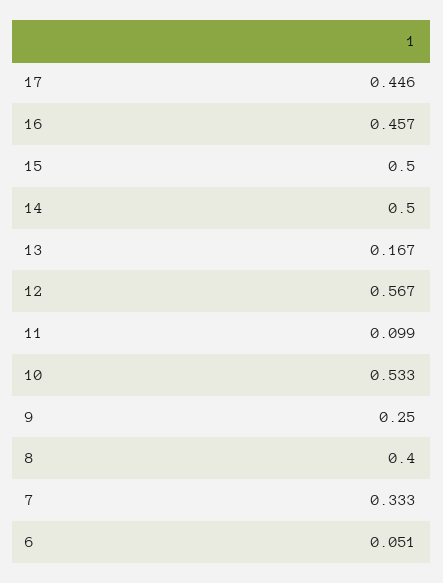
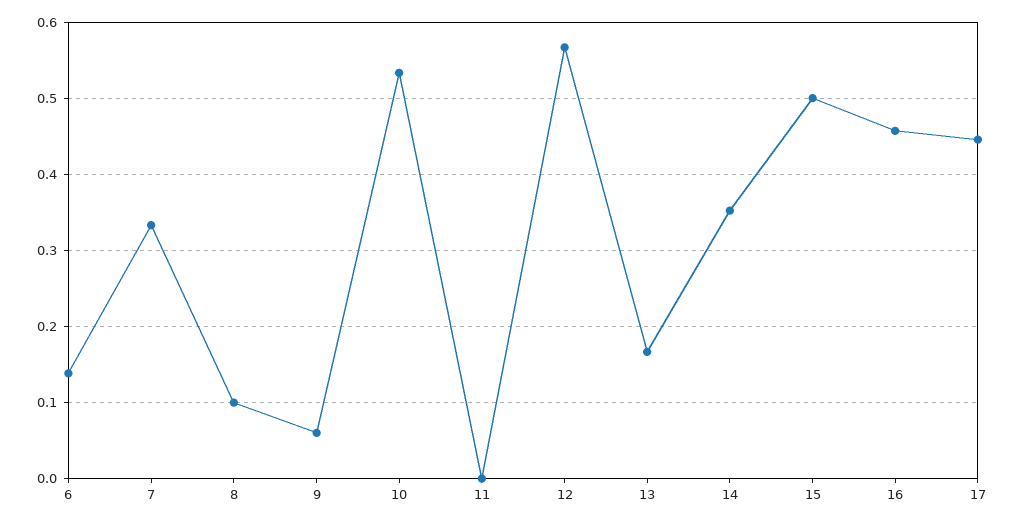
14: 0.5 -> 0.35
11: 0.099 -> 0
9: 0.25 -> 0.06
8: 0.4 -> 0.1
6: 0.051 -> 0.14

